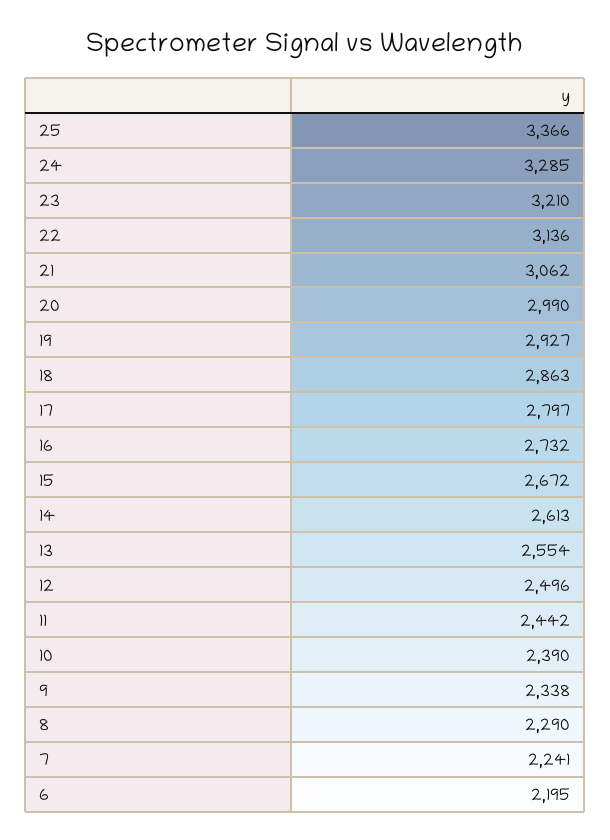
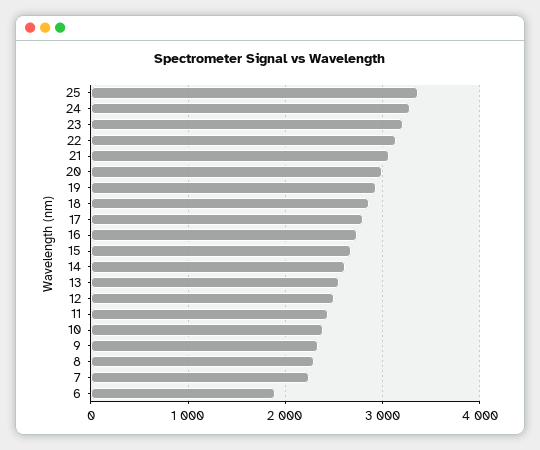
6: 2195 -> 1900

